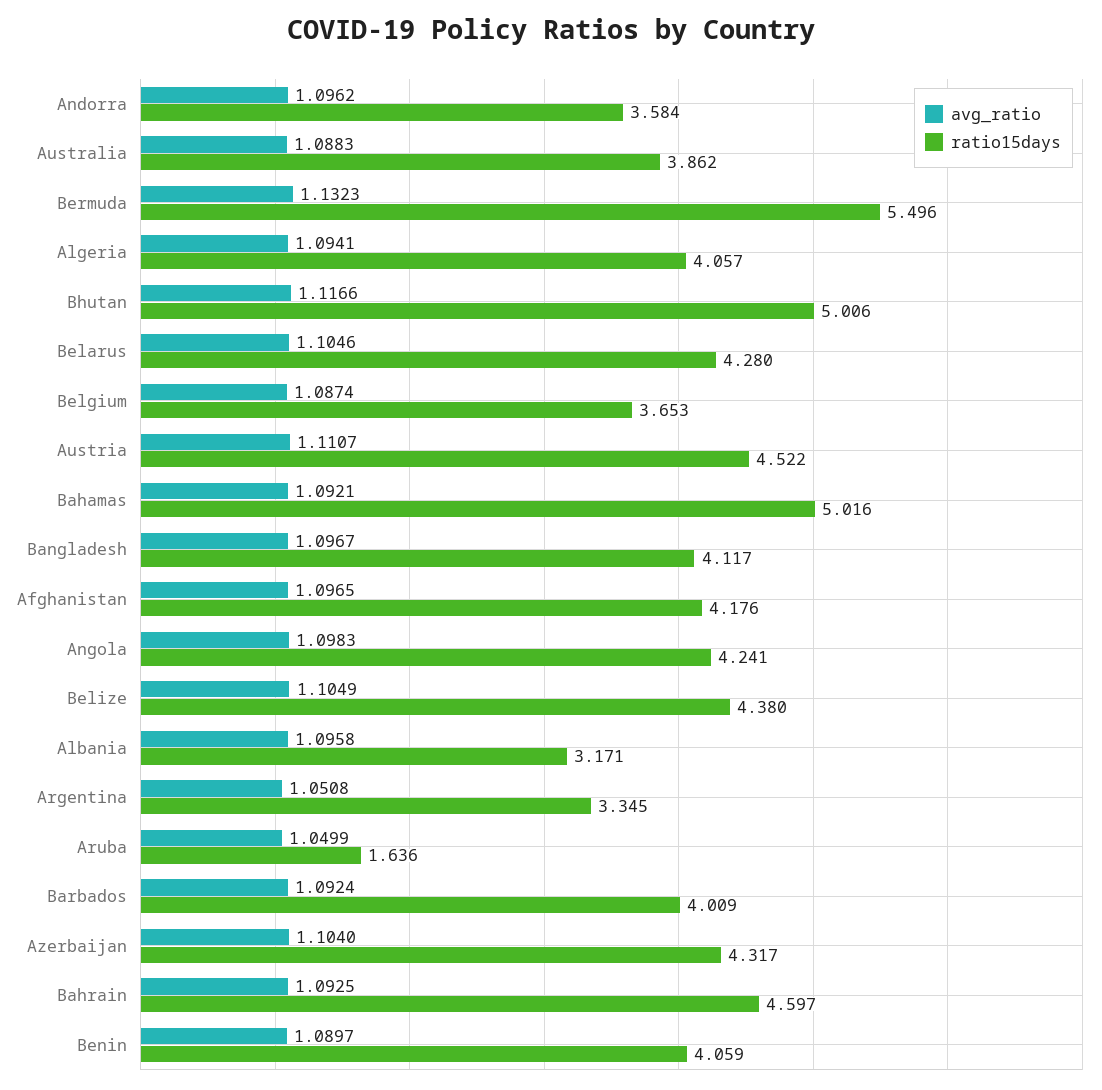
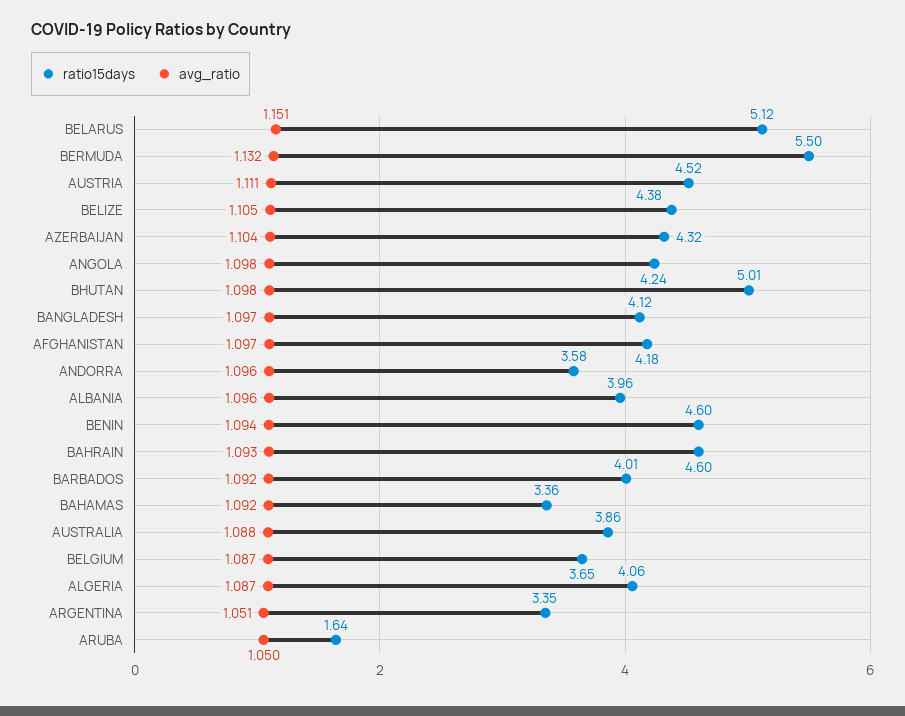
avg_ratio, Algeria: 1.0941 -> 1.087
avg_ratio, Bhutan: 1.1166 -> 1.098
avg_ratio, Belarus: 1.1046 -> 1.151
ratio15days, Belarus: 4.28 -> 5.12
ratio15days, Bahamas: 5.016 -> 3.36
ratio15days, Albania: 3.171 -> 3.96
avg_ratio, Benin: 1.0897 -> 1.094
ratio15days, Benin: 4.059 -> 4.6

